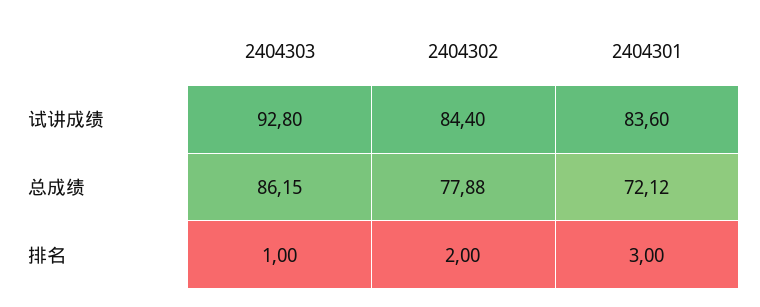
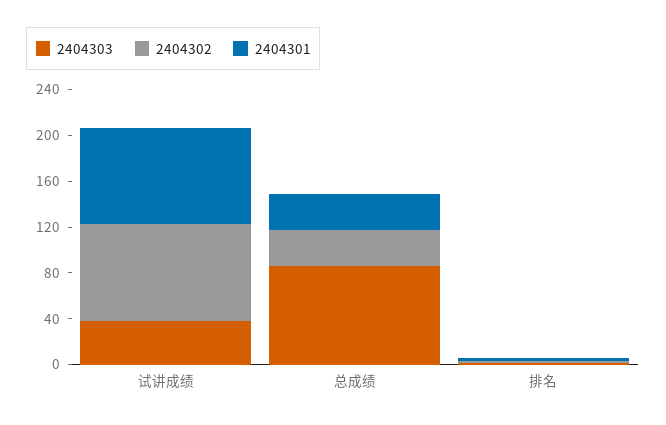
2404303, 试讲成绩: 92.8 -> 40
2404302, 总成绩: 77.88 -> 30
2404301, 总成绩: 72.12 -> 30

